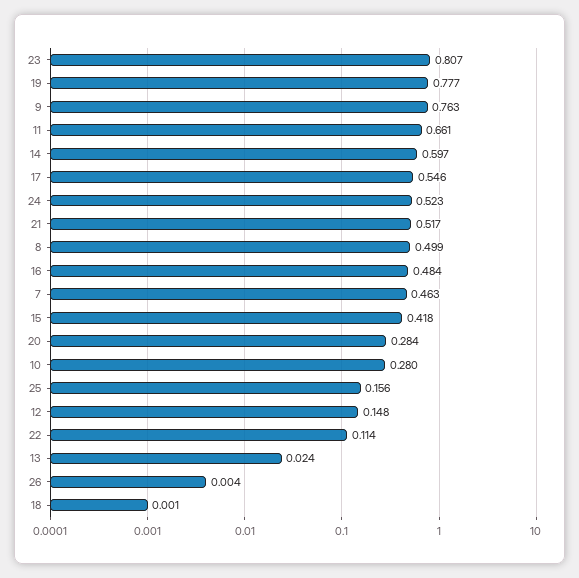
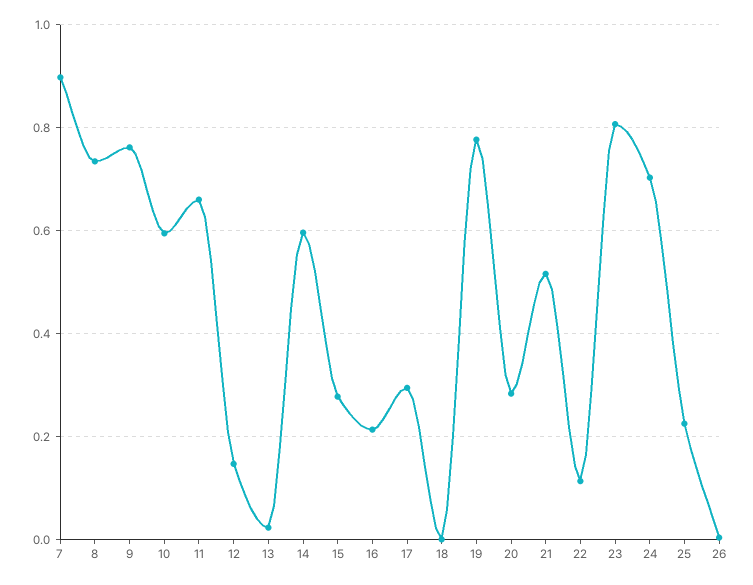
17: 0.546 -> 0.3
24: 0.523 -> 0.7
8: 0.499 -> 0.74
16: 0.484 -> 0.22
7: 0.463 -> 0.9
15: 0.418 -> 0.28
10: 0.28 -> 0.6
25: 0.156 -> 0.22

